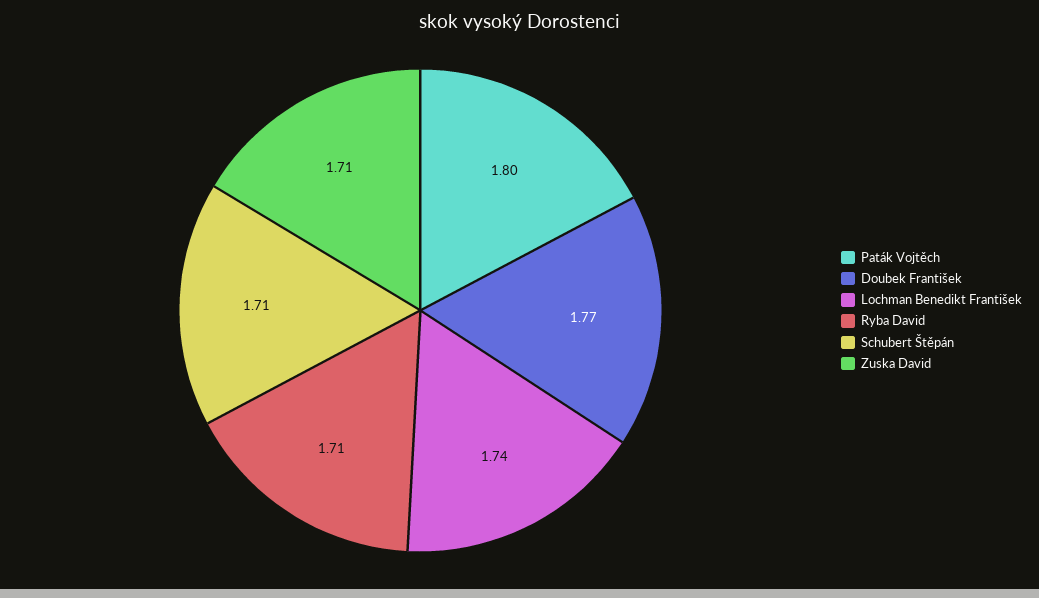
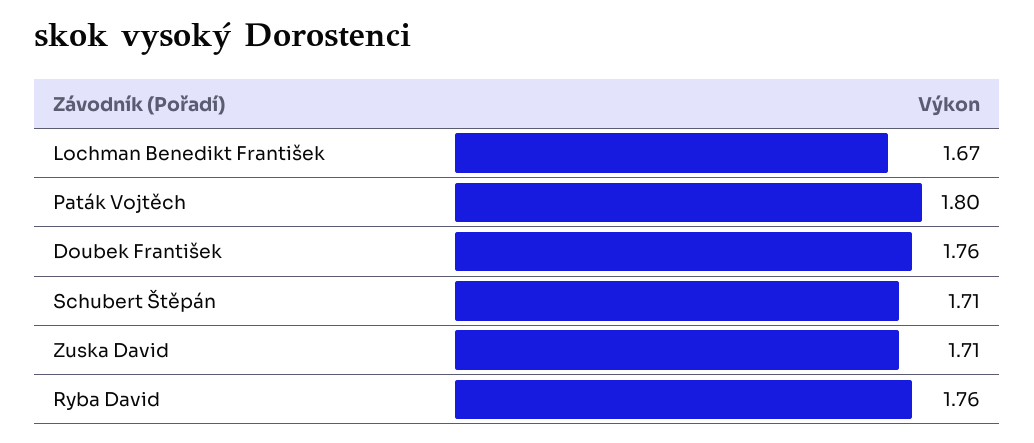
Doubek František: 1.77 -> 1.76
Lochman Benedikt František: 1.74 -> 1.67
Ryba David: 1.71 -> 1.76

